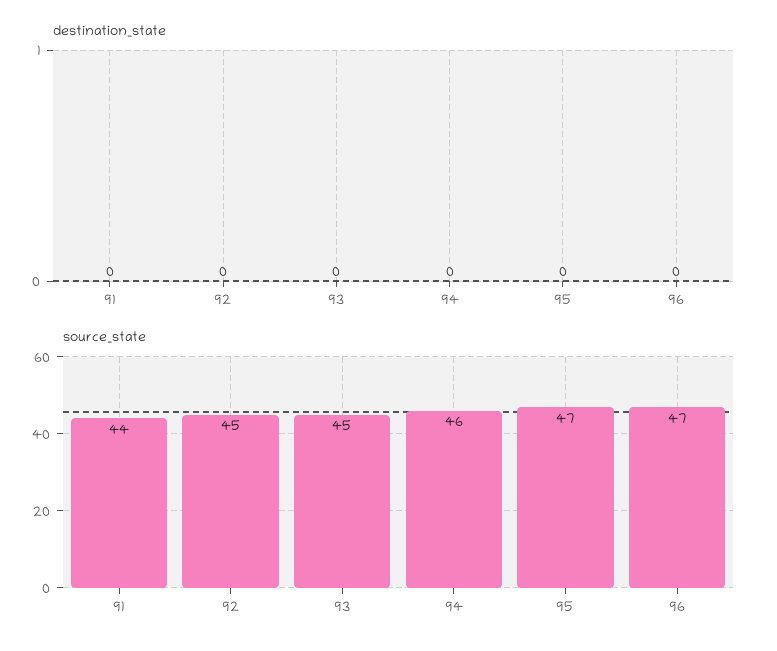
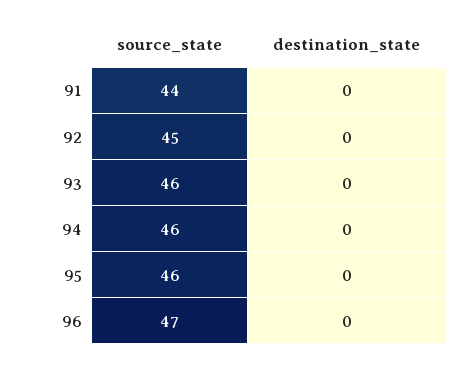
source_state, 93: 45 -> 46
source_state, 95: 47 -> 46

